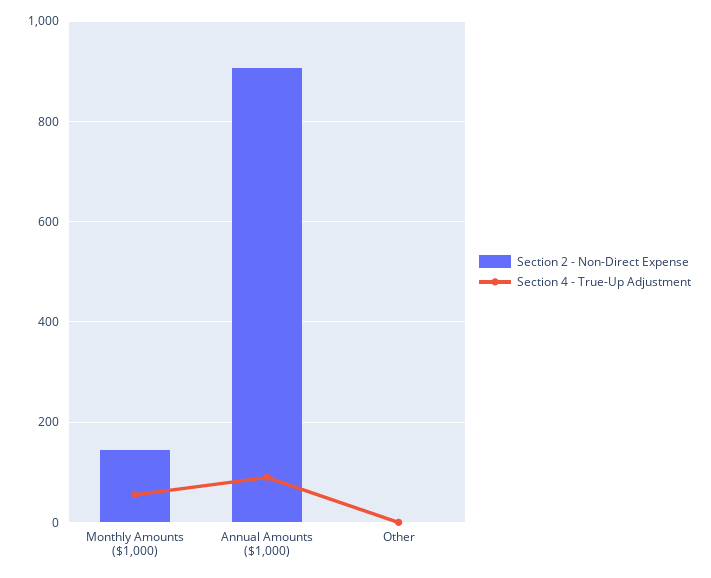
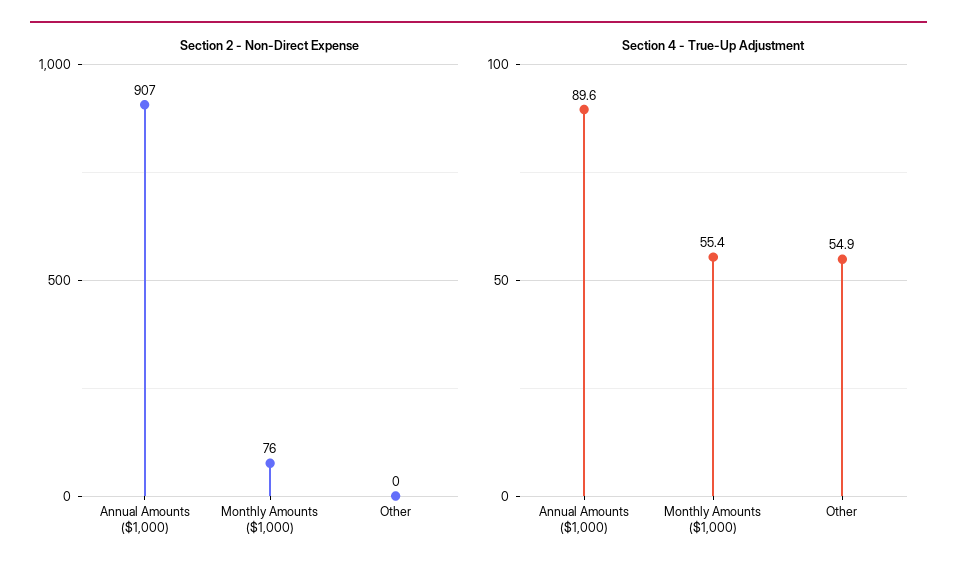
Section 2 - Non-Direct Expense, Monthly Amounts ($1,000): 140 -> 76
Section 4 - True-Up Adjustment, Other: 0 -> 54.9

